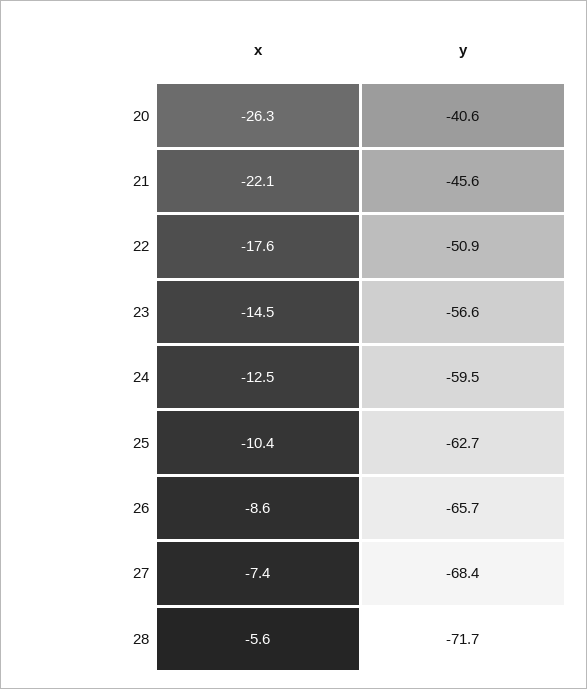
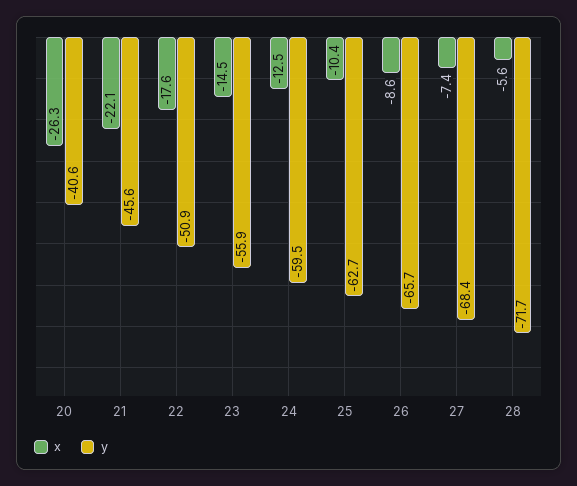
y, 23: -56.6 -> -55.9

